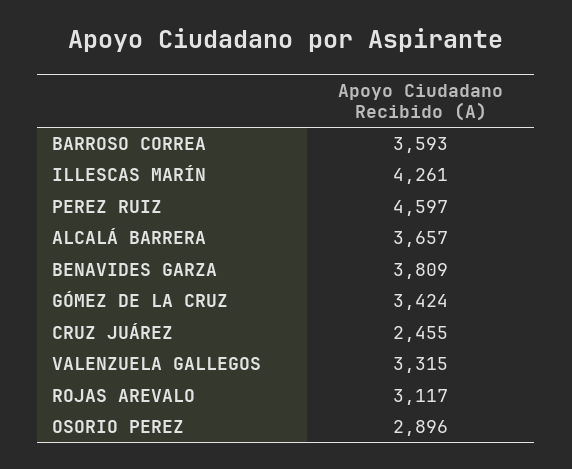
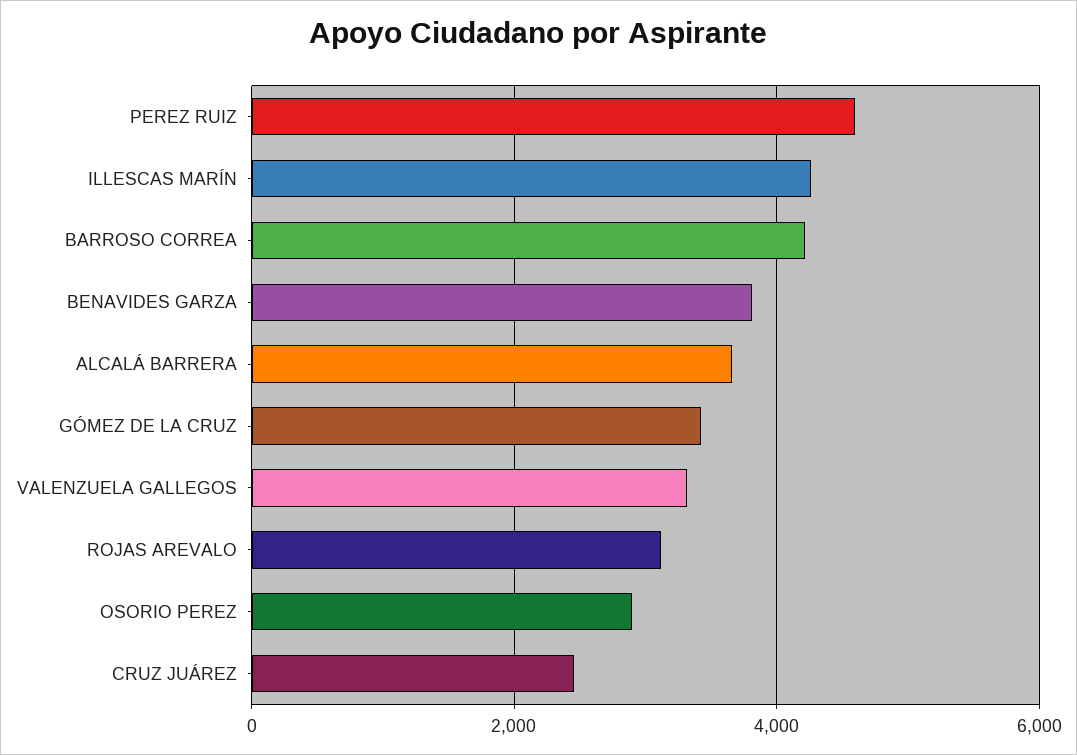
BARROSO CORREA: 3593 -> 4200

